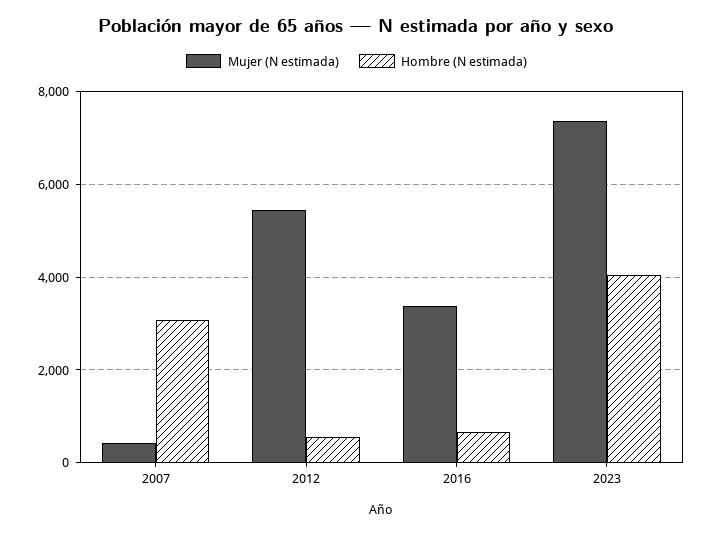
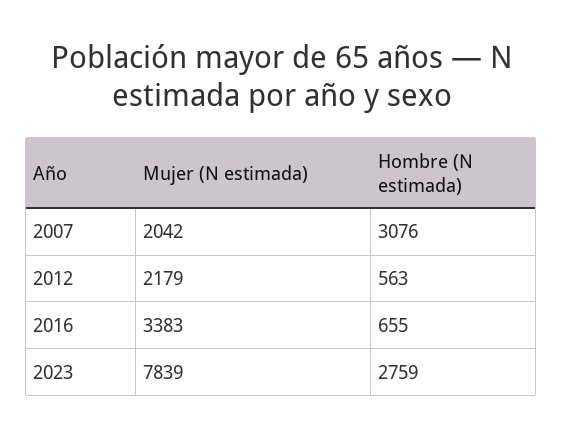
Mujer (N estimada), 2007: 400 -> 2042
Mujer (N estimada), 2012: 5400 -> 2179
Mujer (N estimada), 2023: 7400 -> 7839
Hombre (N estimada), 2023: 4000 -> 2759

